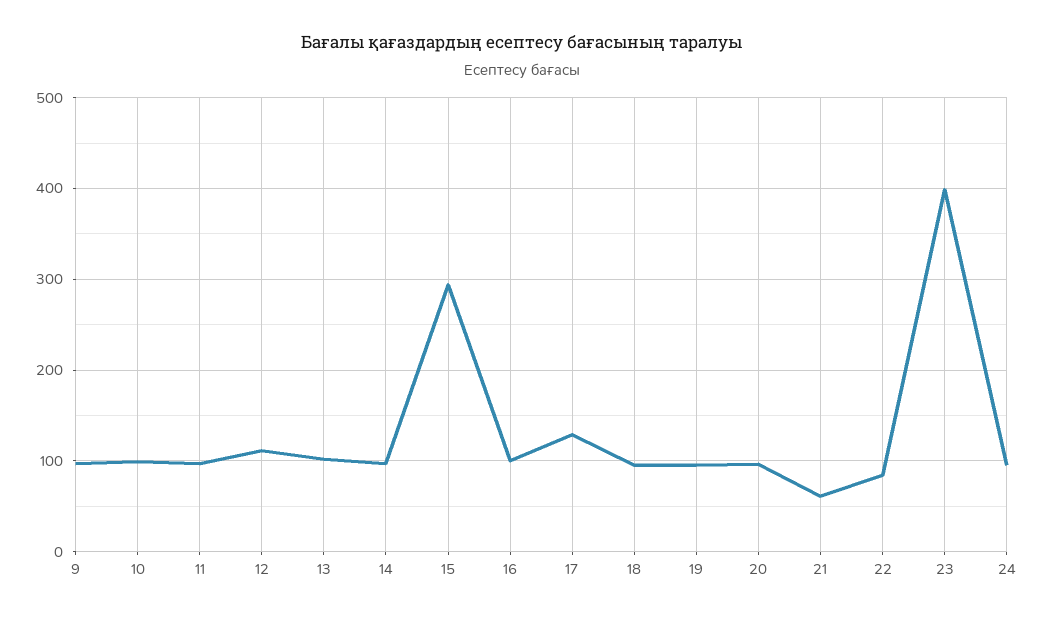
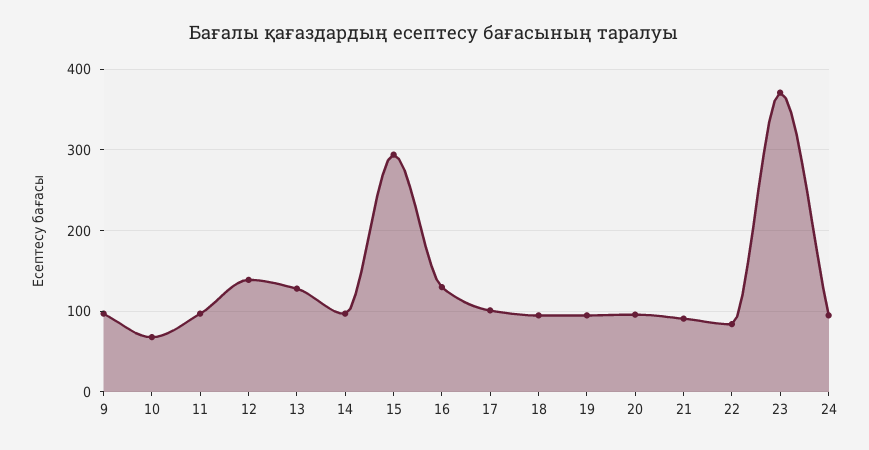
10: 100 -> 70
12: 110 -> 140
13: 100 -> 130
16: 100 -> 130
17: 130 -> 100
21: 60 -> 90
23: 400 -> 370

